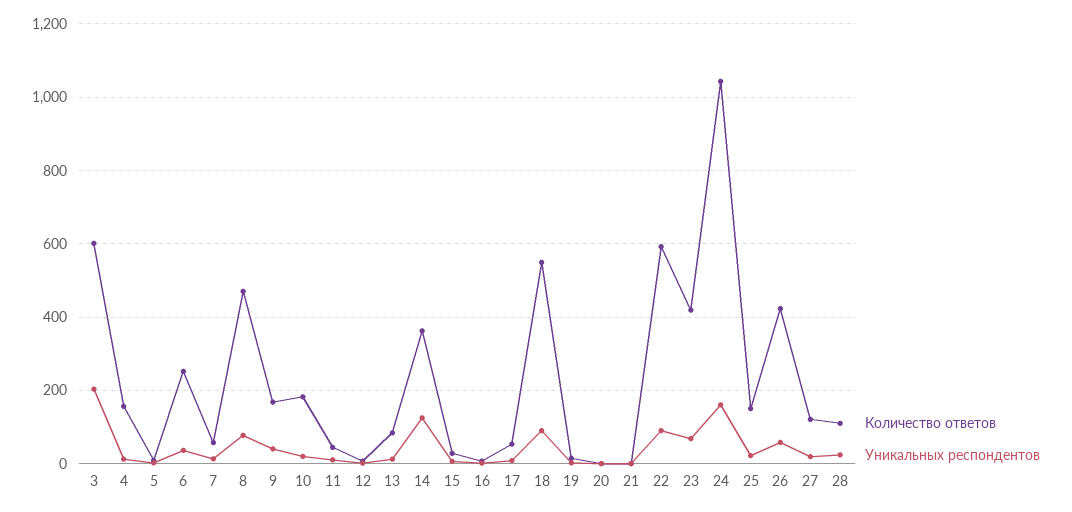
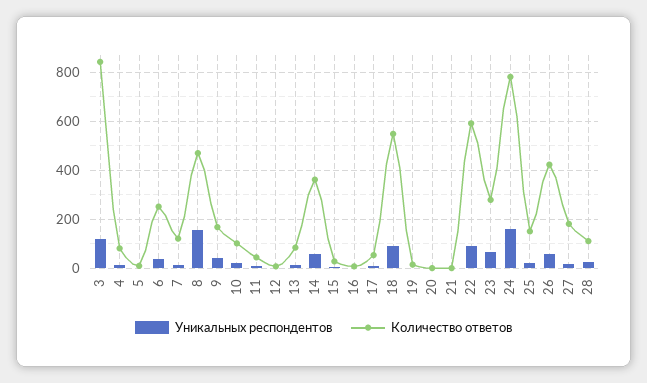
Количество ответов, 3: 600 -> 850
Уникальных респондентов, 3: 200 -> 125
Количество ответов, 4: 160 -> 75
Количество ответов, 7: 60 -> 125
Уникальных респондентов, 8: 80 -> 150
Количество ответов, 10: 180 -> 100
Уникальных респондентов, 14: 120 -> 50
Количество ответов, 23: 420 -> 275
Количество ответов, 24: 1040 -> 775
Количество ответов, 27: 120 -> 175

